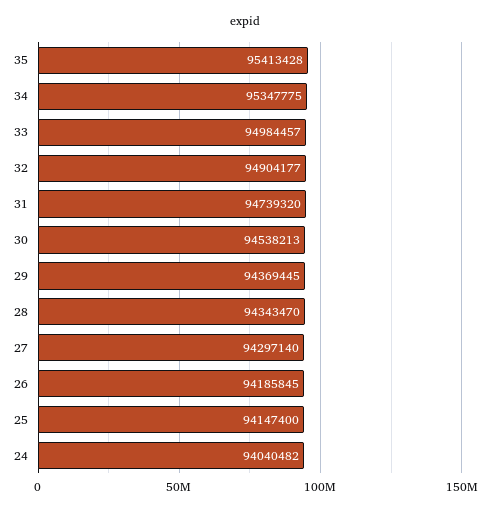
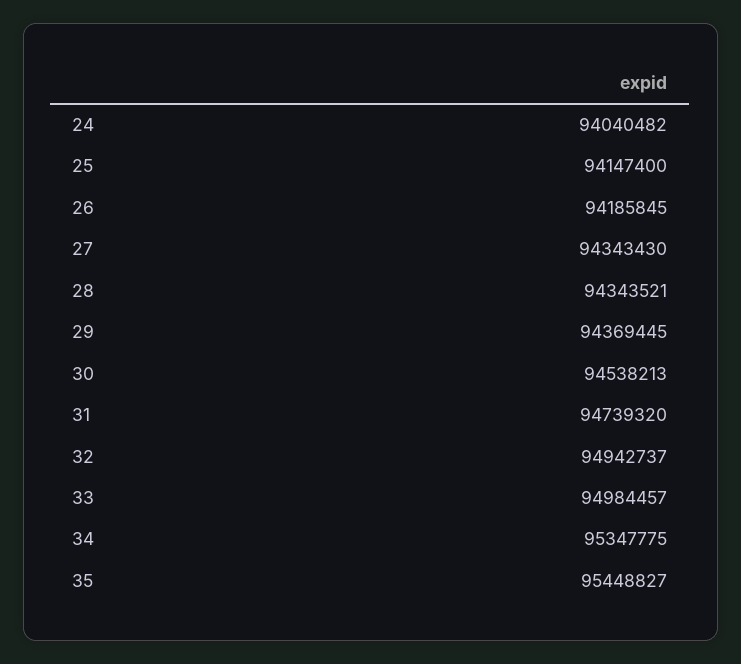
35: 95413428 -> 95448827
32: 94904177 -> 94942737
28: 94343470 -> 94343521
27: 94297140 -> 94343430

